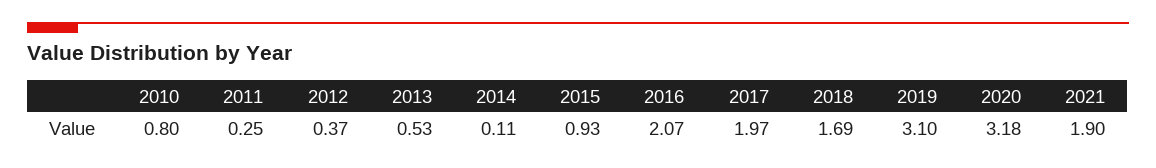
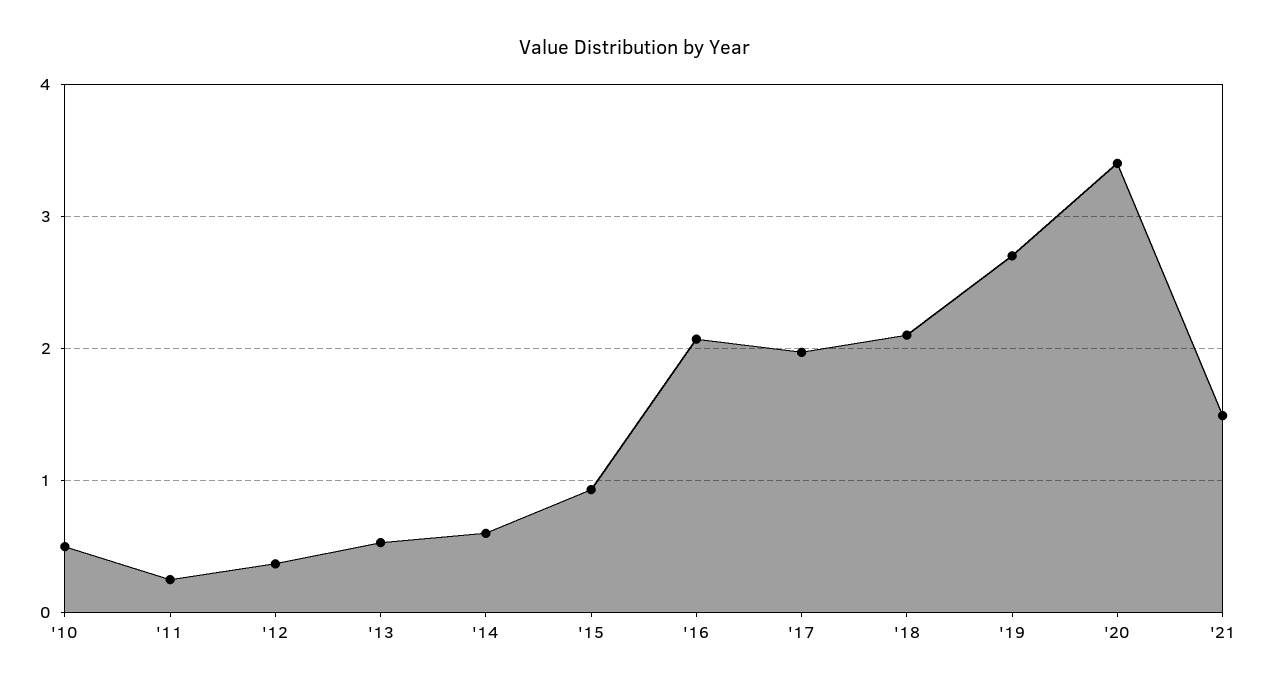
2010: 0.8 -> 0.5
2014: 0.11 -> 0.6
2018: 1.69 -> 2.1
2019: 3.1 -> 2.7
2020: 3.18 -> 3.4
2021: 1.9 -> 1.5

